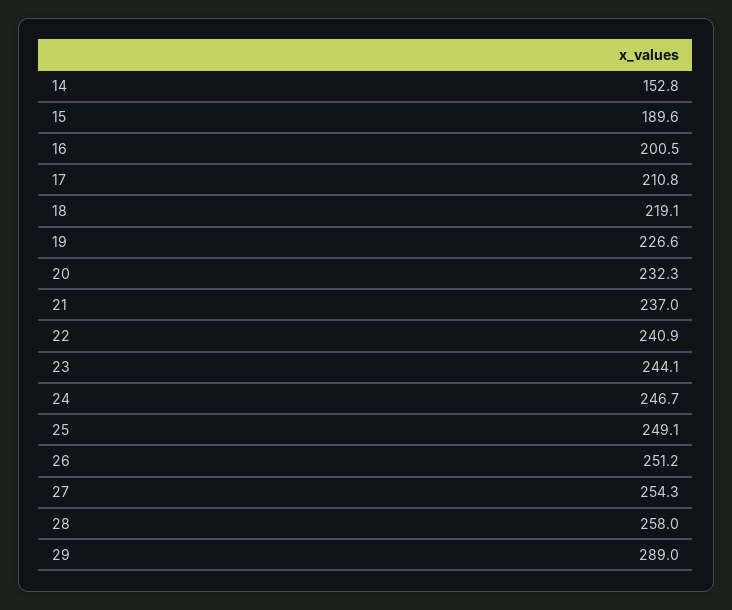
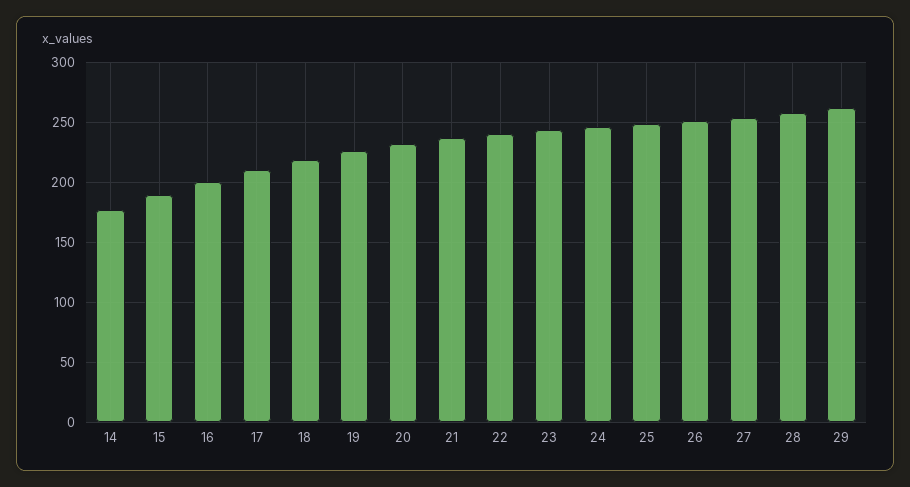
14: 152.8 -> 180
29: 289 -> 260

